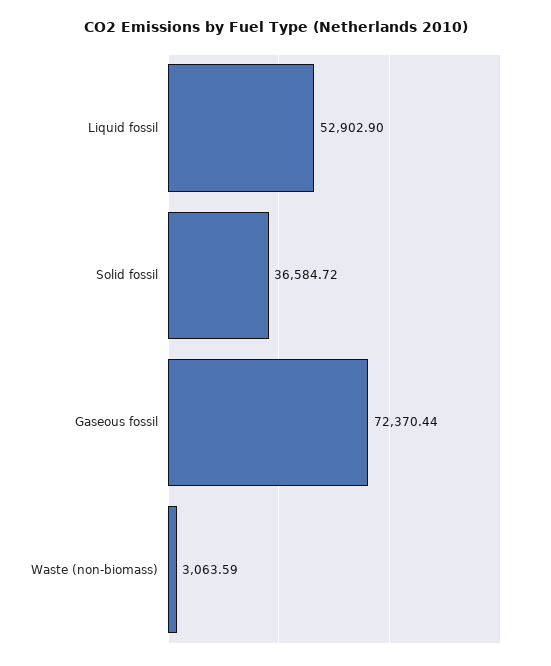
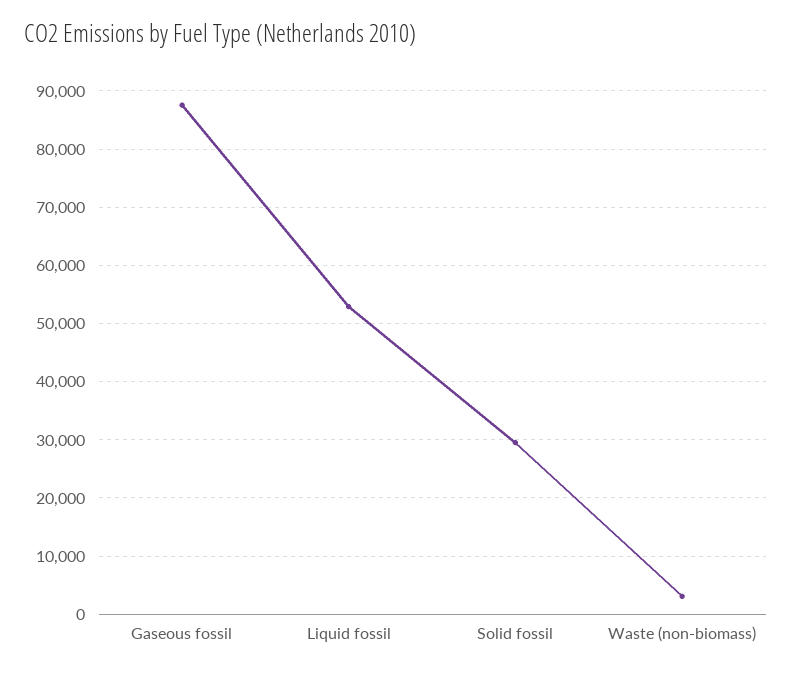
Solid fossil: 36584.72 -> 30000
Gaseous fossil: 72370.44 -> 88000

